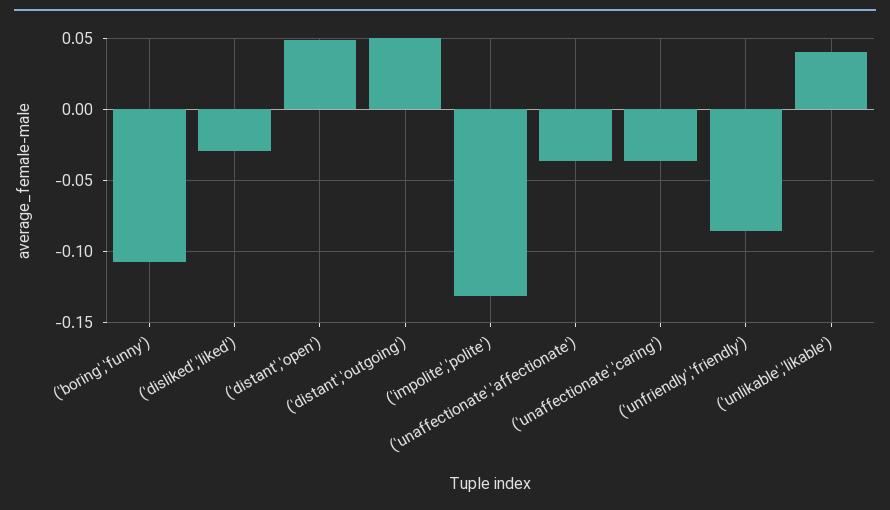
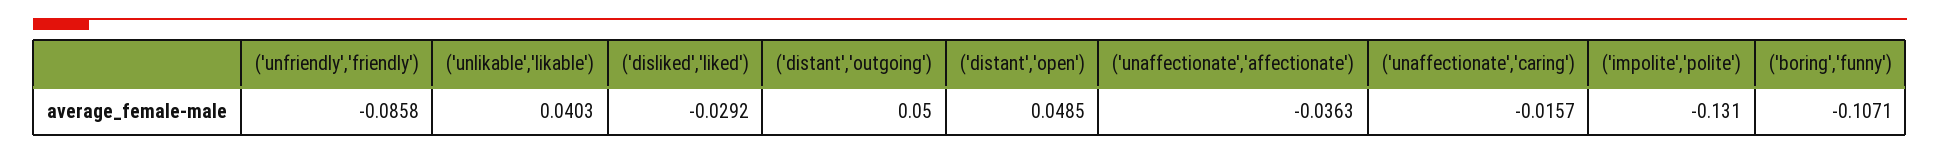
('unaffectionate','caring'): -0.035 -> -0.0157

